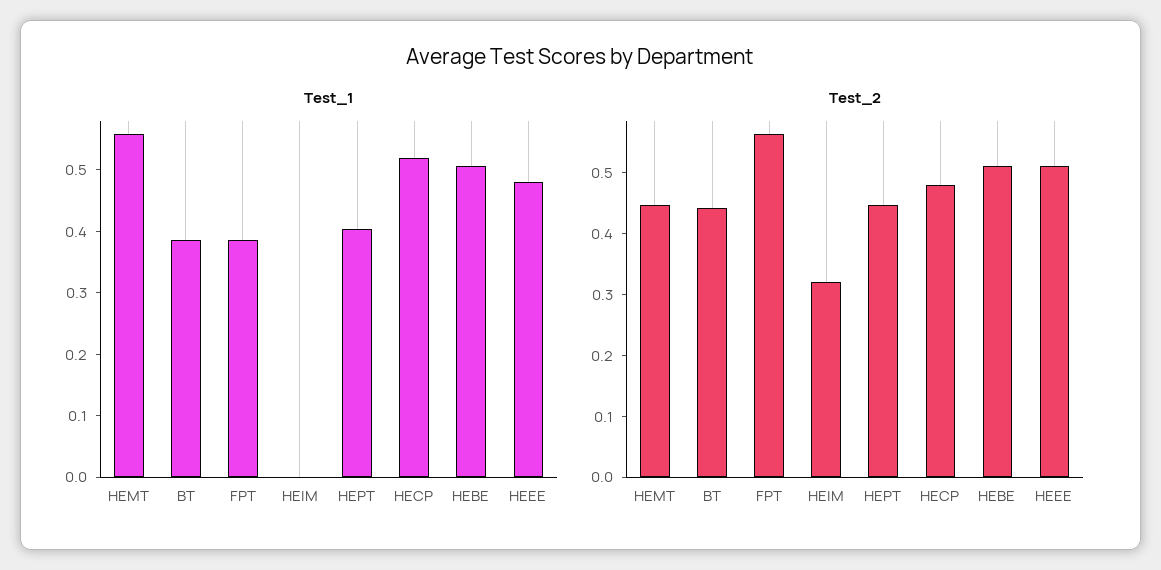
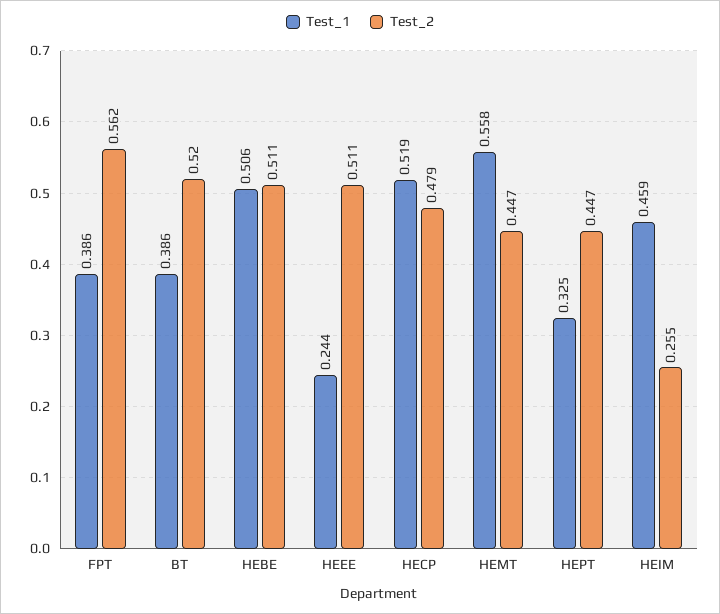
Test_1, HEIM: 0 -> 0.459
Test_1, HEPT: 0.4 -> 0.325
Test_1, HEEE: 0.48 -> 0.244
Test_2, BT: 0.44 -> 0.52
Test_2, HEIM: 0.32 -> 0.255

